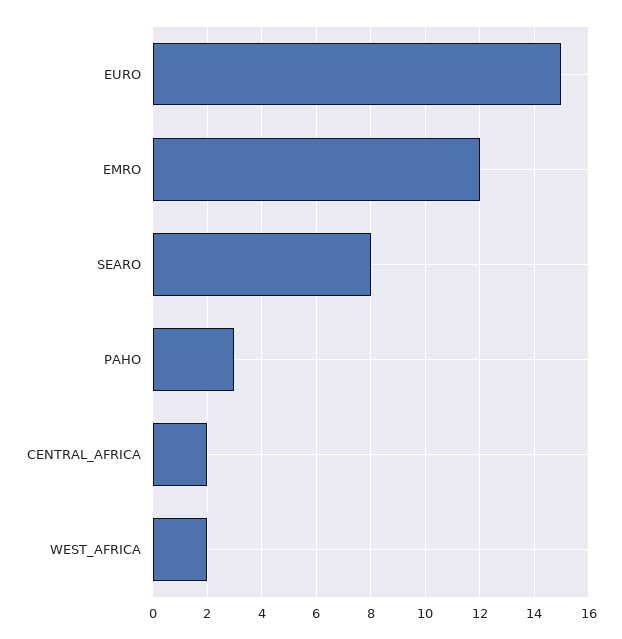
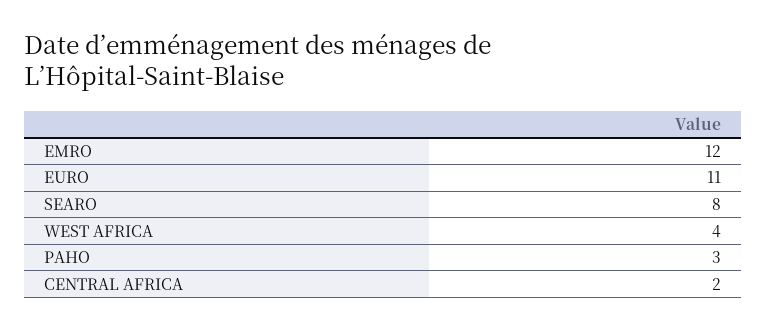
EURO: 15 -> 11
WEST_AFRICA: 2 -> 4

